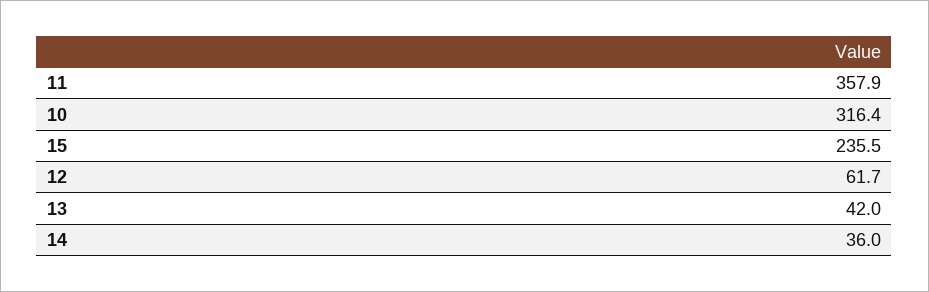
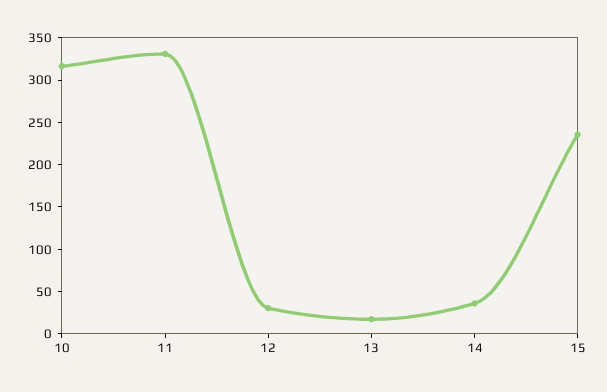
11: 357.9 -> 330
12: 61.7 -> 30
13: 42 -> 20

